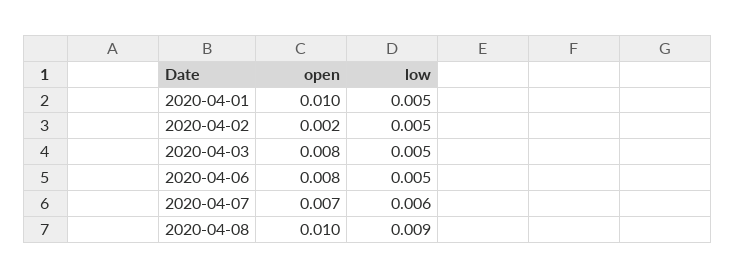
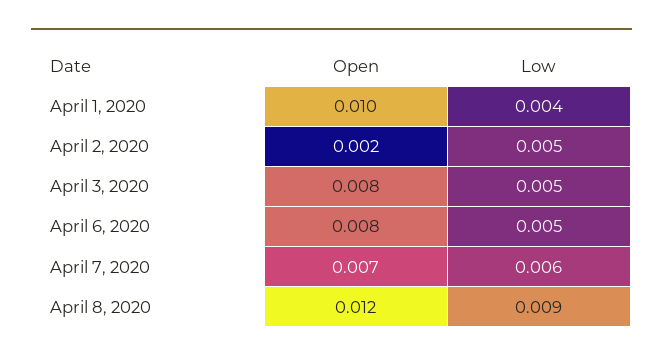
low, 2020-04-01: 0.005 -> 0.004
open, 2020-04-08: 0.01 -> 0.012

